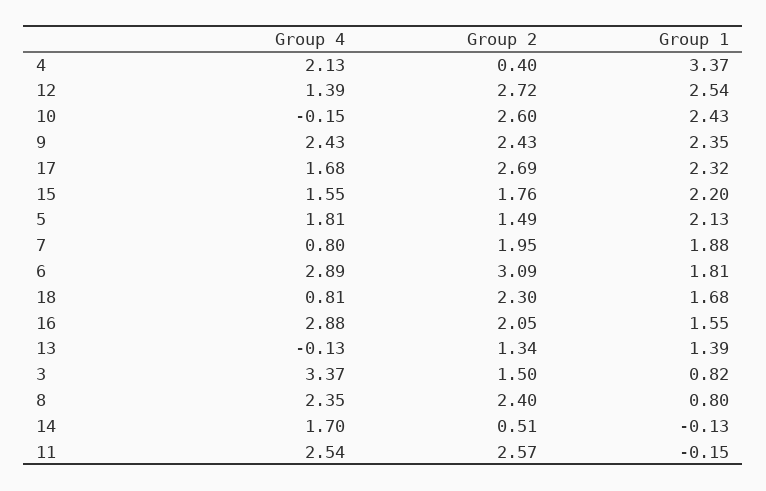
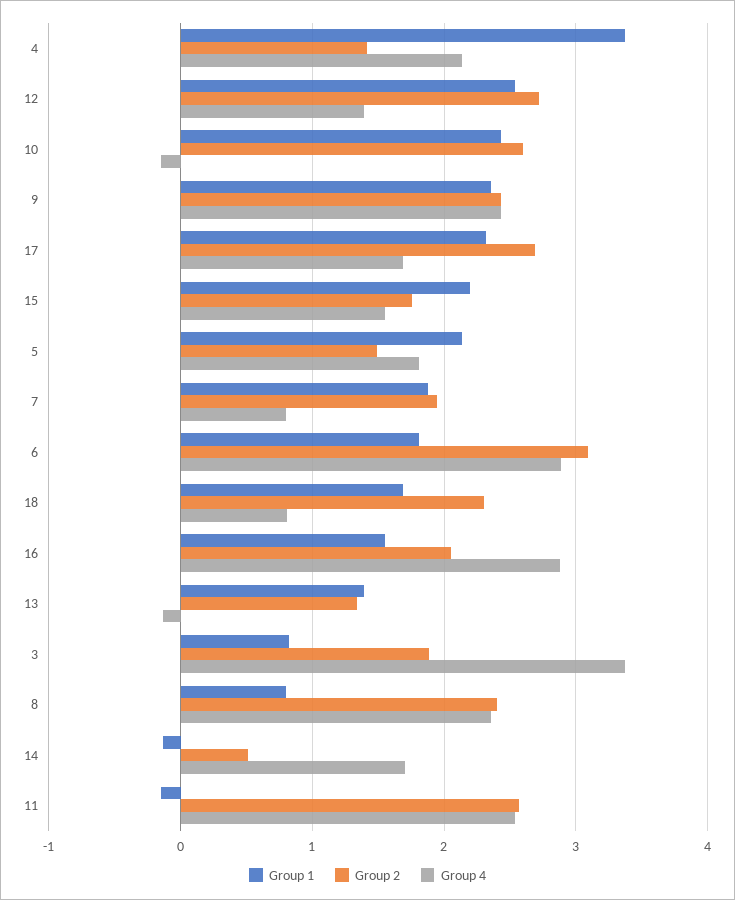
Group 2, 4: 0.4 -> 1.4
Group 2, 3: 1.5 -> 1.9

